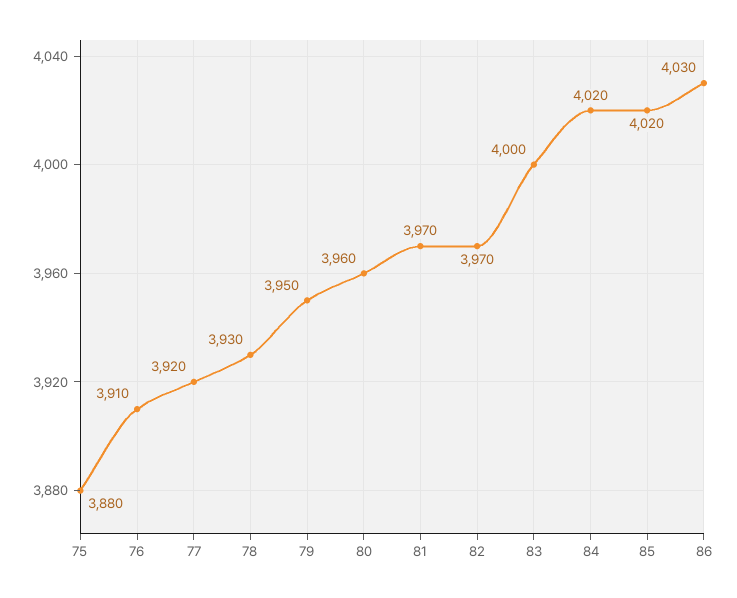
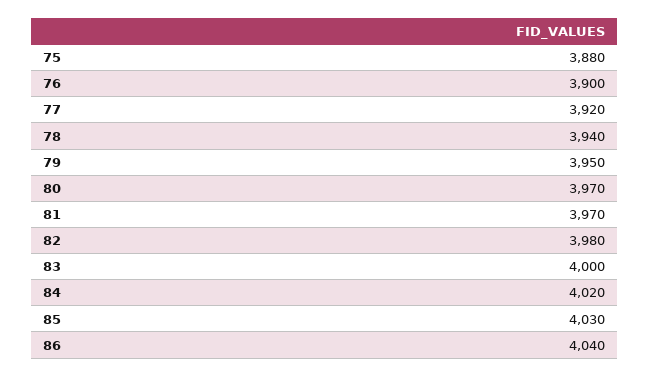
76: 3910 -> 3900
78: 3930 -> 3940
80: 3960 -> 3970
82: 3970 -> 3980
85: 4020 -> 4030
86: 4030 -> 4040

